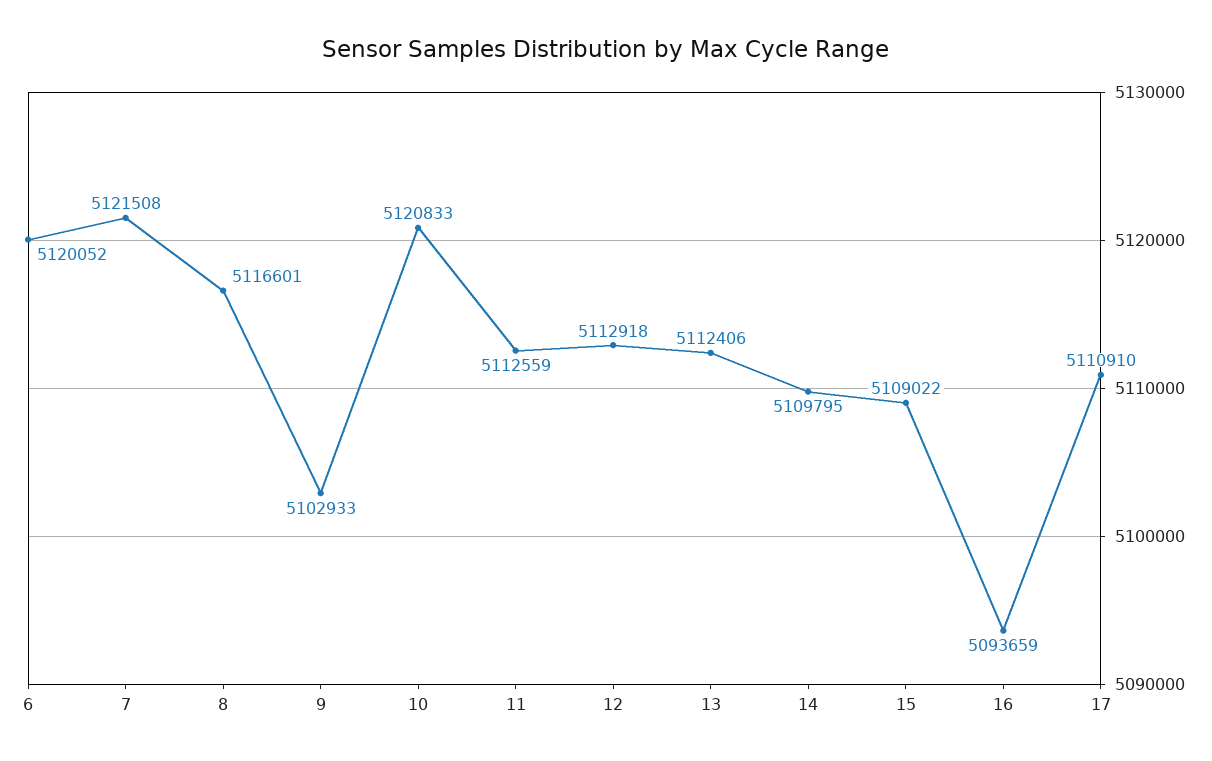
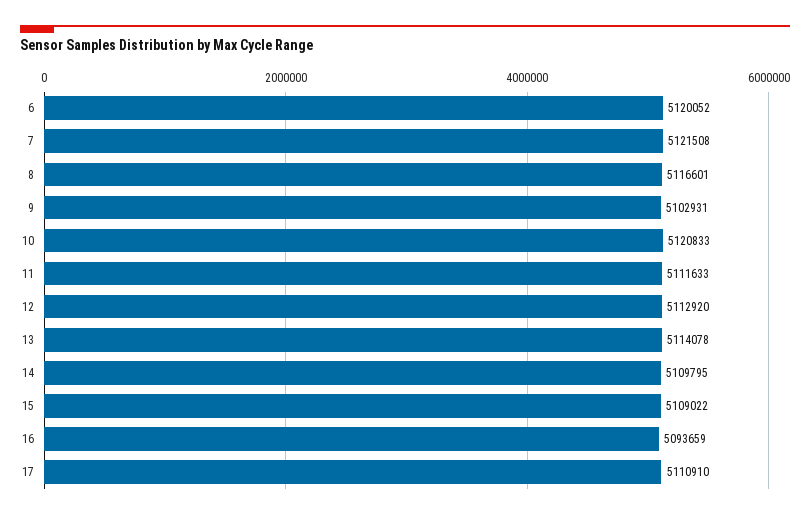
9: 5102933 -> 5102931
11: 5112559 -> 5111633
12: 5112918 -> 5112920
13: 5112406 -> 5114078

